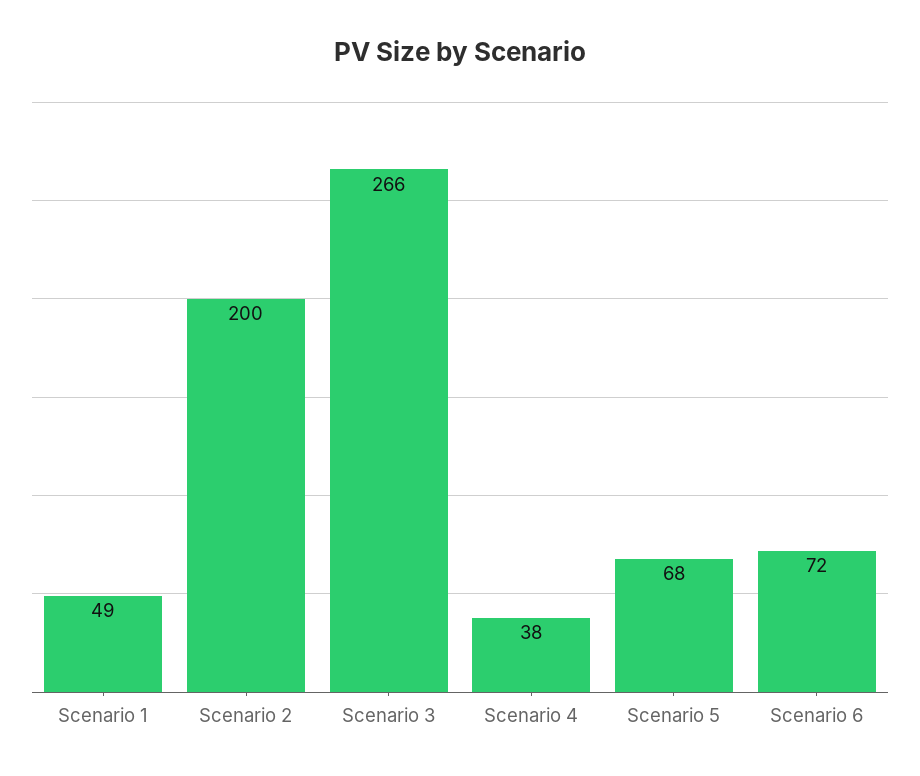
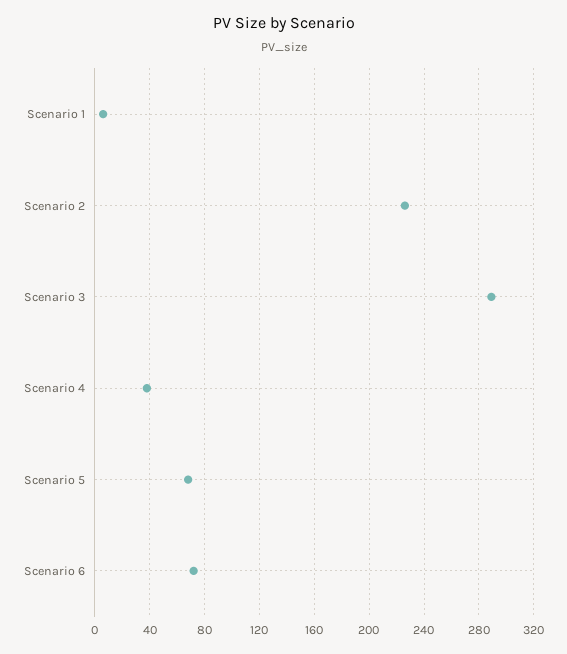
Scenario 1: 49 -> 5
Scenario 2: 200 -> 225
Scenario 3: 266 -> 290

